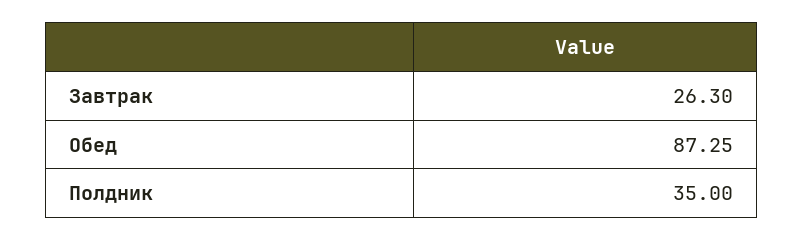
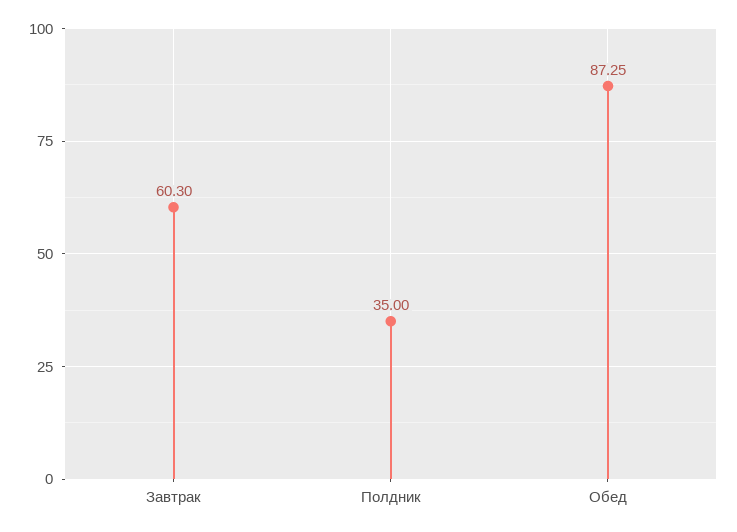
Завтрак: 26.3 -> 60.3

